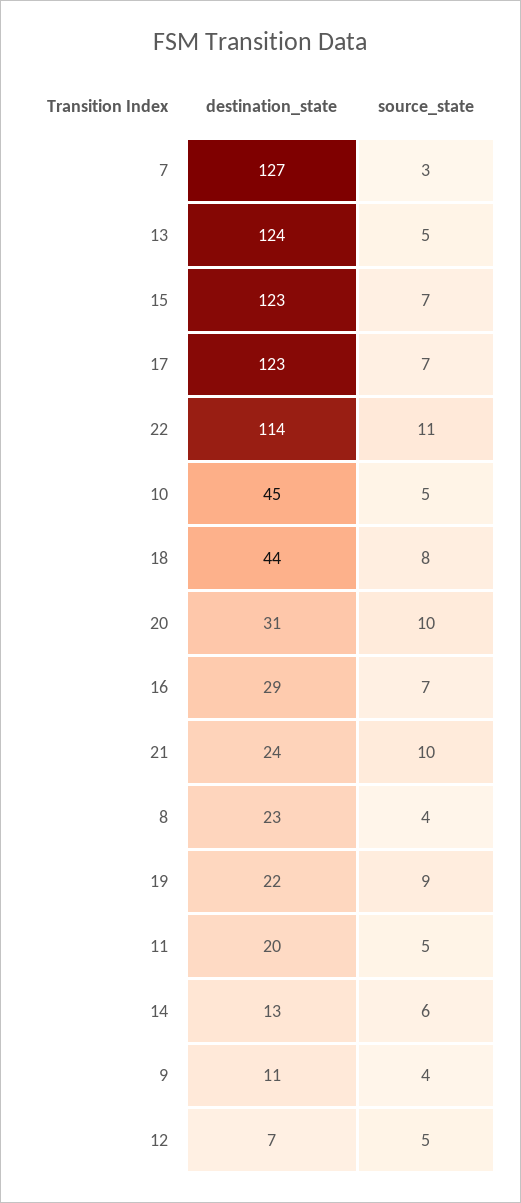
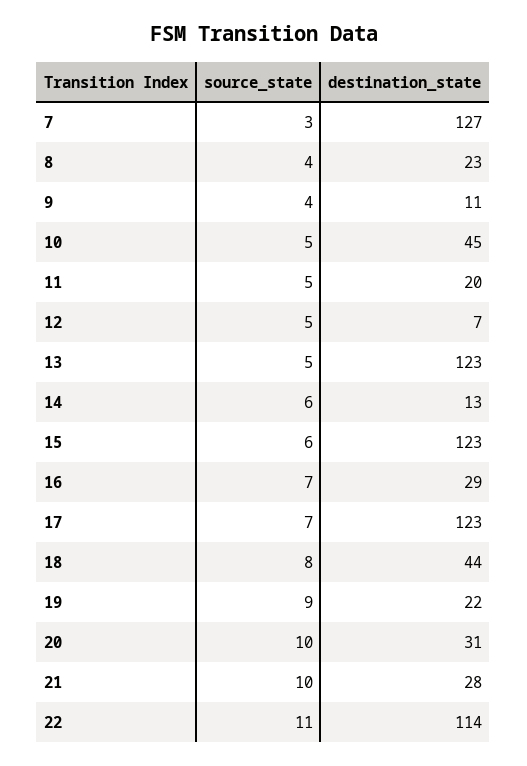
destination_state, 13: 124 -> 123
source_state, 15: 7 -> 6
destination_state, 21: 24 -> 28

